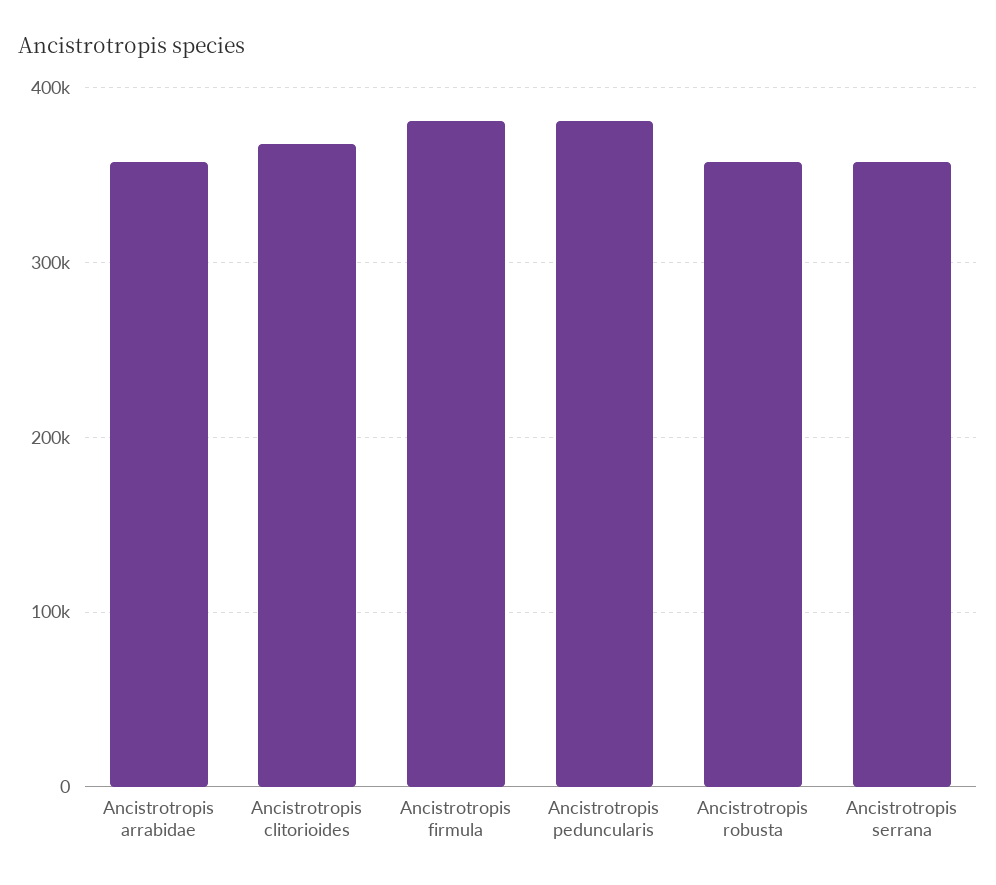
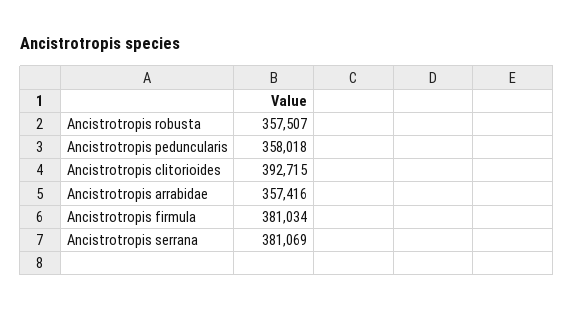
Ancistrotropis clitorioides: 370000 -> 392715
Ancistrotropis peduncularis: 380000 -> 358018
Ancistrotropis serrana: 360000 -> 381069

